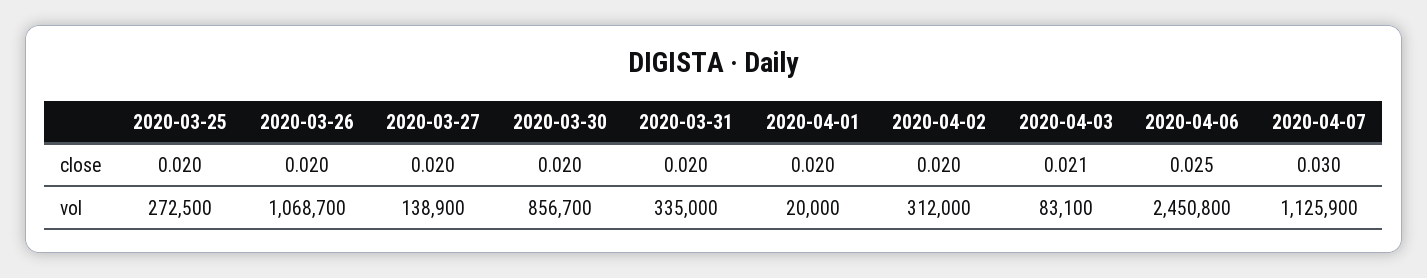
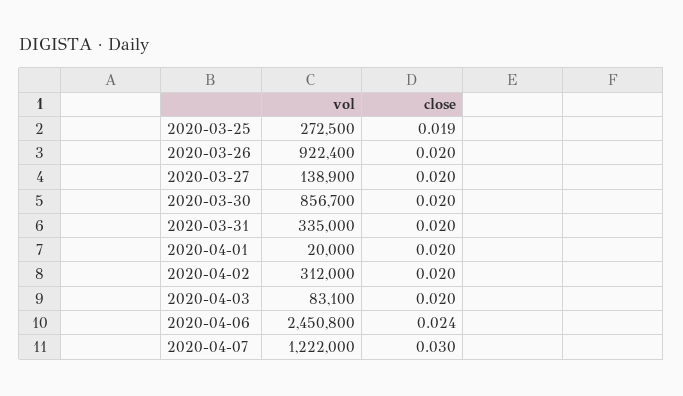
2020-03-25, close: 0.02 -> 0.019
2020-04-03, close: 0.021 -> 0.02
2020-04-06, close: 0.025 -> 0.024
2020-03-26, vol: 1068700 -> 922400
2020-04-07, vol: 1125900 -> 1222000

